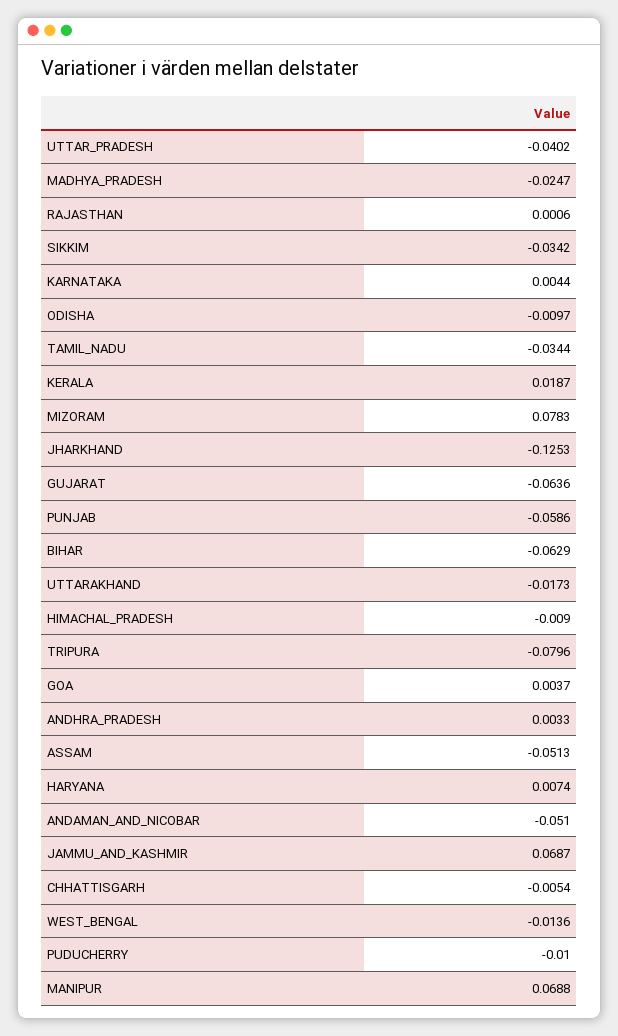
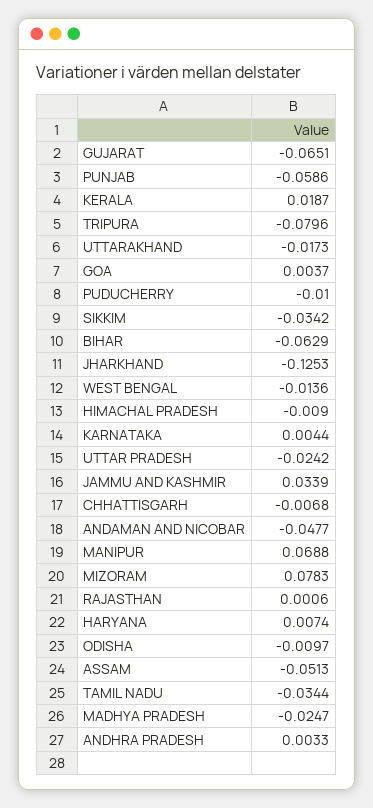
UTTAR_PRADESH: -0.0402 -> -0.0242
GUJARAT: -0.0636 -> -0.0651
ANDAMAN_AND_NICOBAR: -0.051 -> -0.0477
JAMMU_AND_KASHMIR: 0.0687 -> 0.0339
CHHATTISGARH: -0.0054 -> -0.0068

